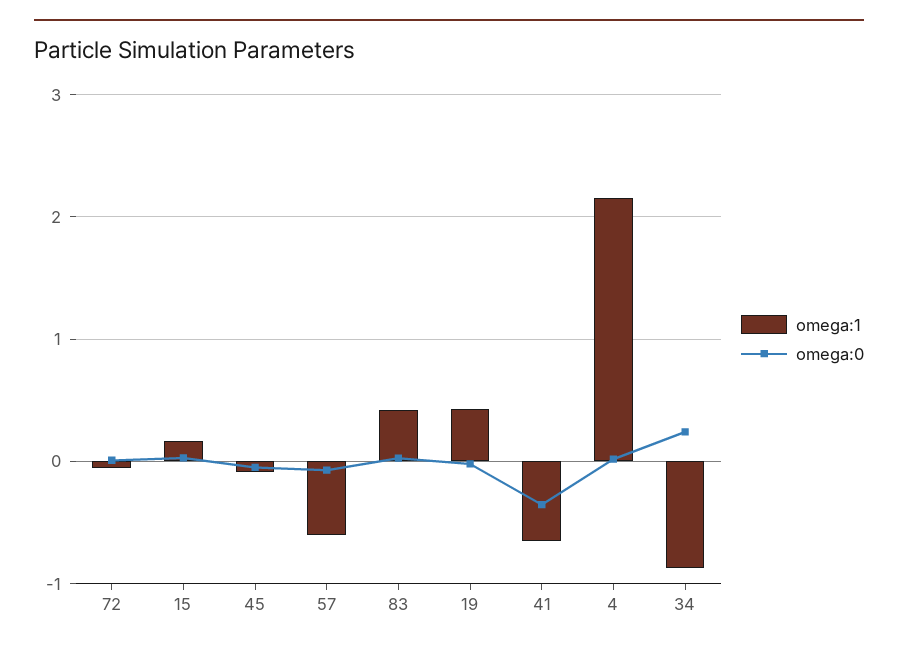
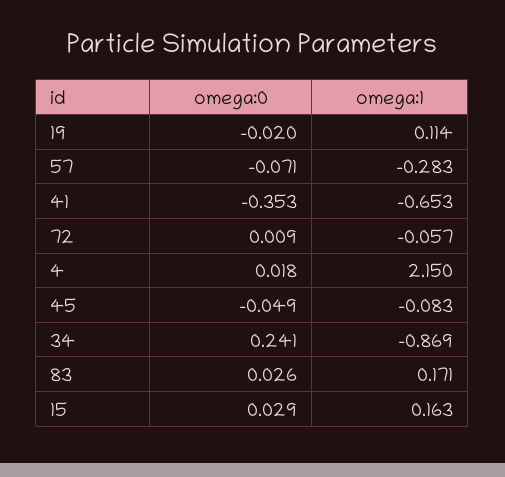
omega:1, 57: -0.6 -> -0.283
omega:1, 83: 0.4 -> 0.171
omega:1, 19: 0.4 -> 0.114

